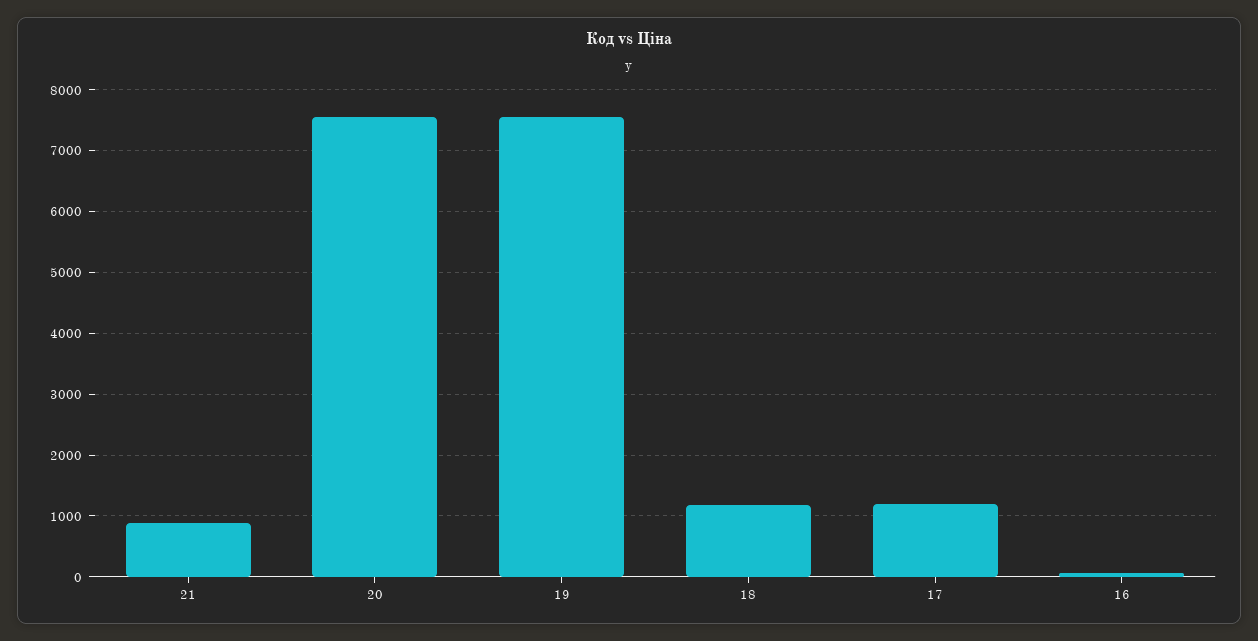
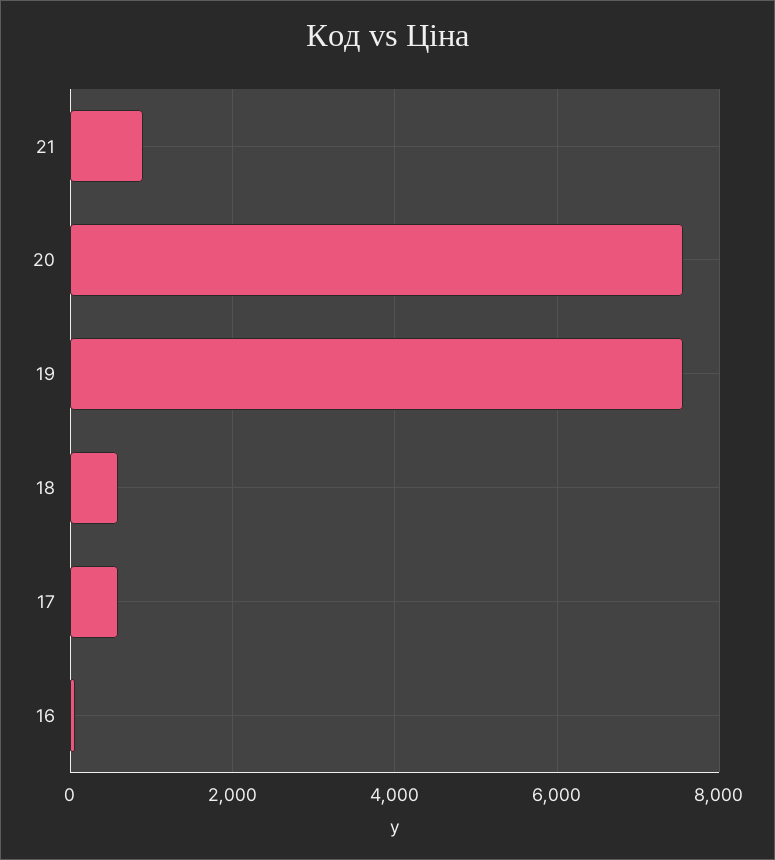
18: 1200 -> 600
17: 1200 -> 600

